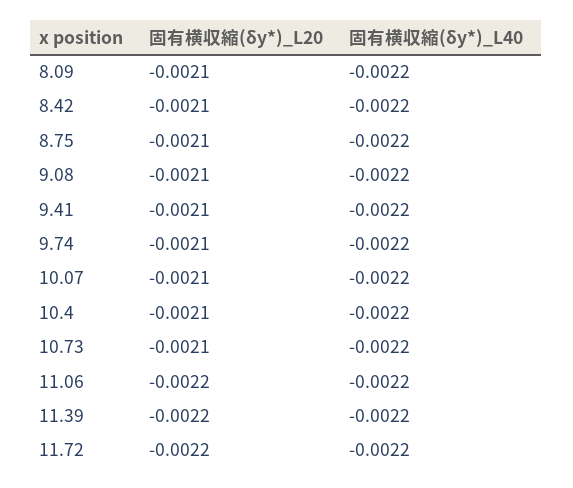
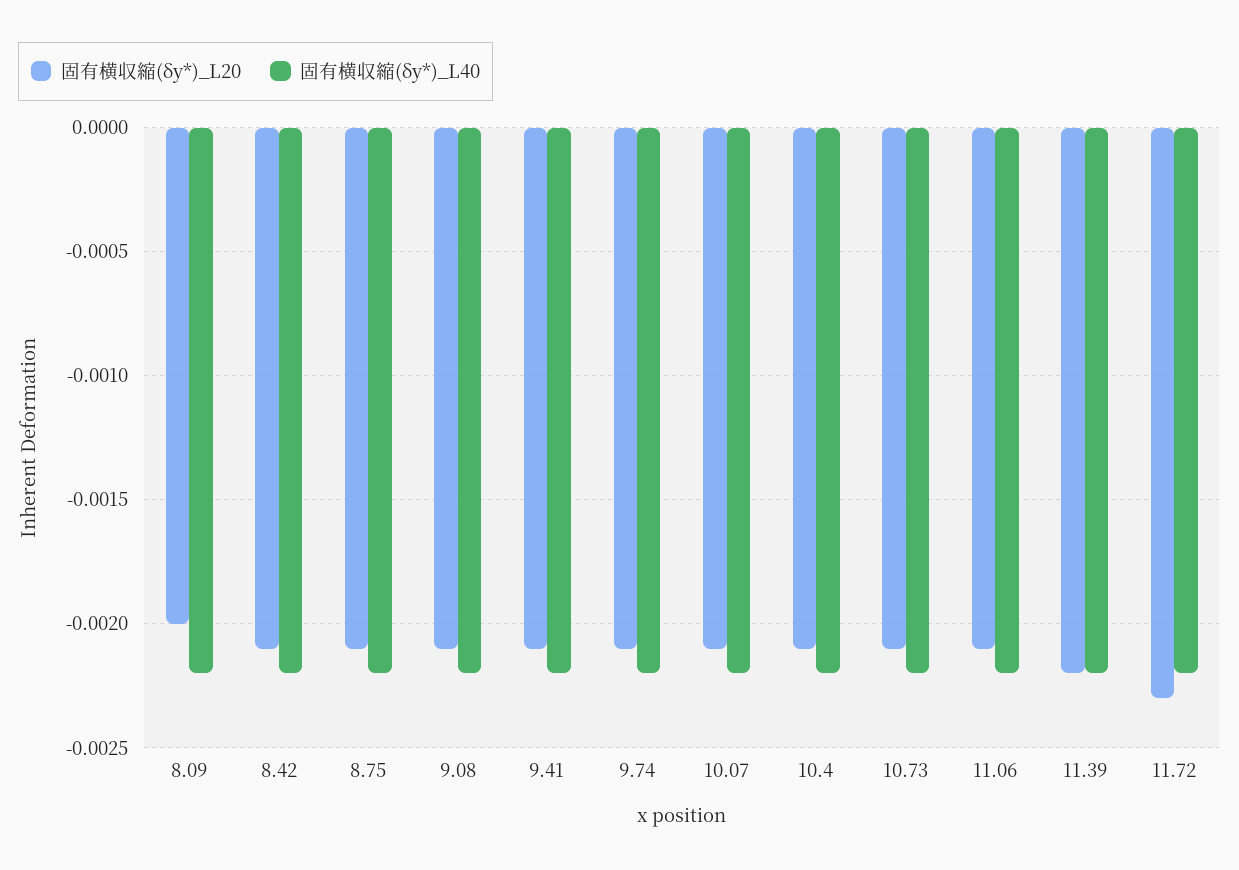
固有横収縮(δy*)_L20, 8.09: -0.0021 -> -0.002
固有横収縮(δy*)_L20, 11.06: -0.0022 -> -0.0021
固有横収縮(δy*)_L20, 11.72: -0.0022 -> -0.0023

